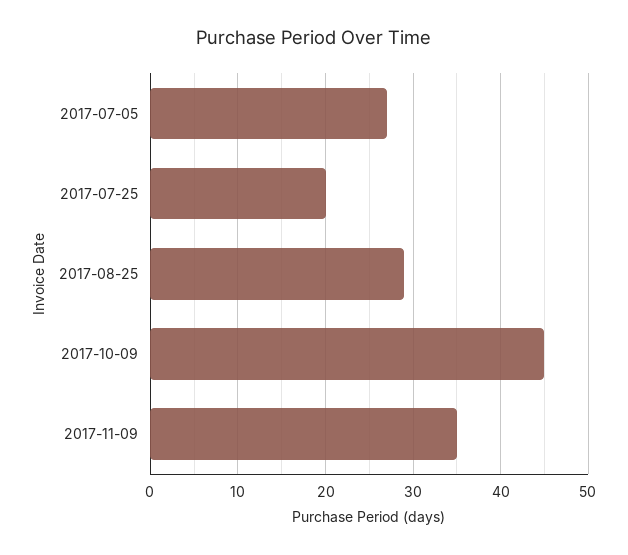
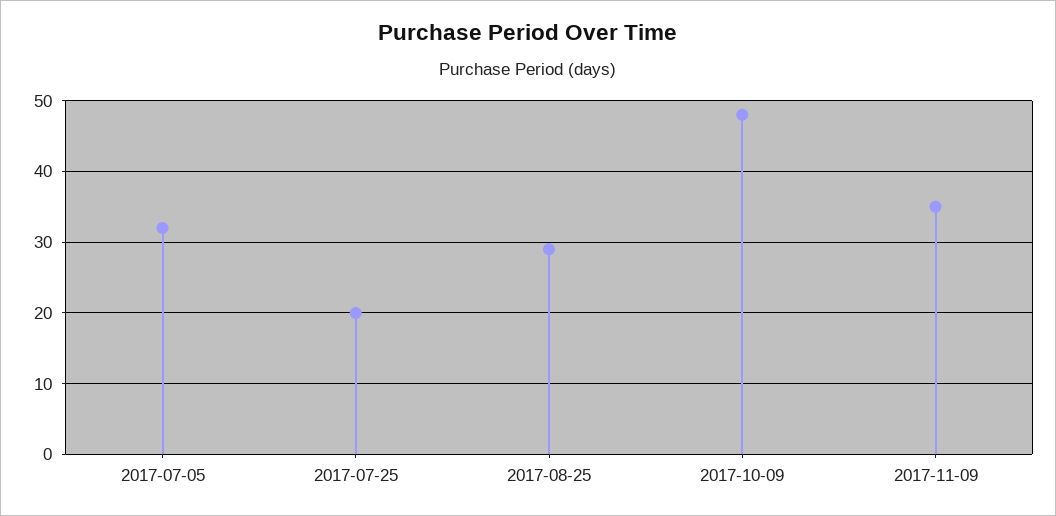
2017-07-05: 27 -> 32
2017-10-09: 45 -> 48

